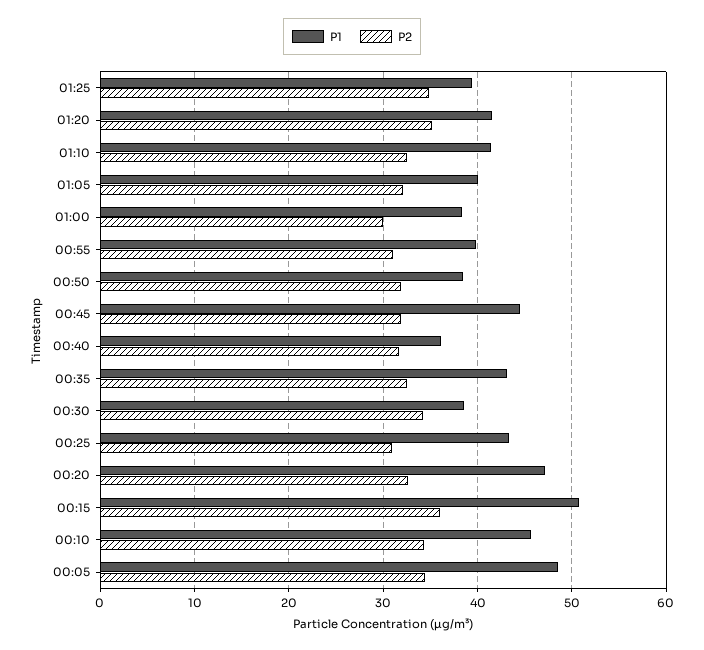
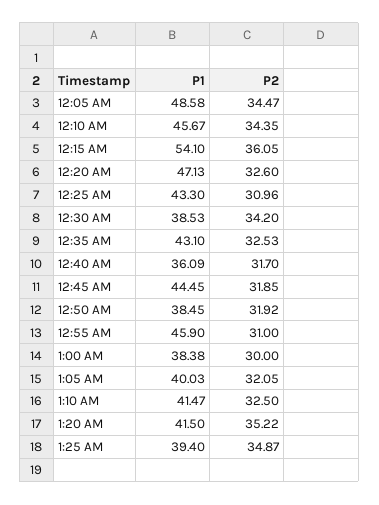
P1, 00:55: 40 -> 45.9
P1, 00:15: 51 -> 54.1

